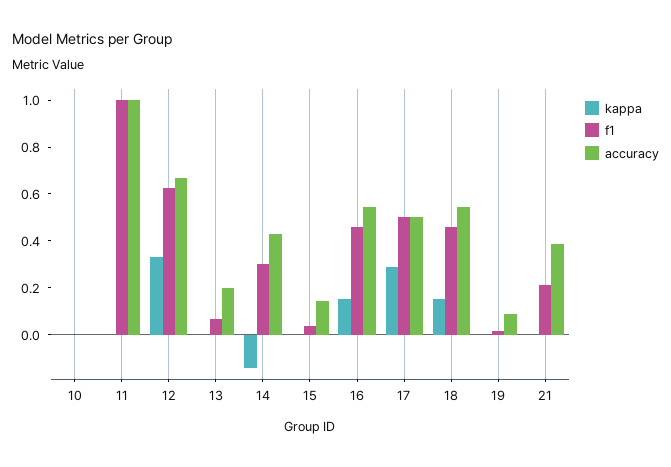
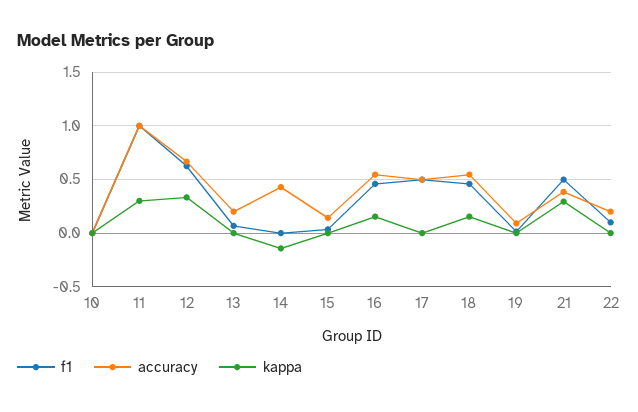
kappa, 11: 0 -> 0.3
f1, 14: 0.3 -> 0
kappa, 17: 0.3 -> 0
kappa, 21: 0 -> 0.3
f1, 21: 0.2 -> 0.5
f1, 22: none -> 0.1
accuracy, 22: none -> 0.2
kappa, 22: none -> 0

